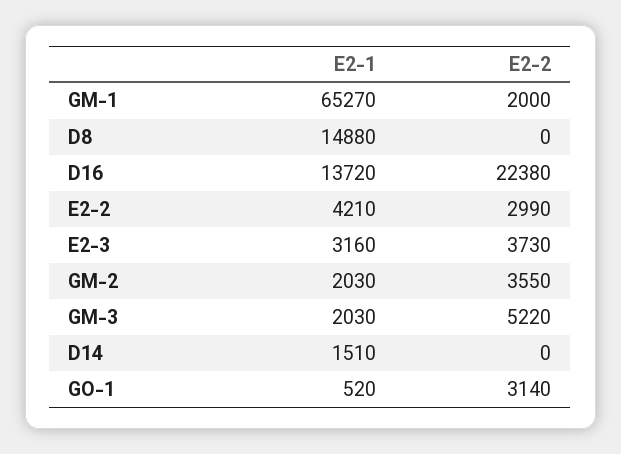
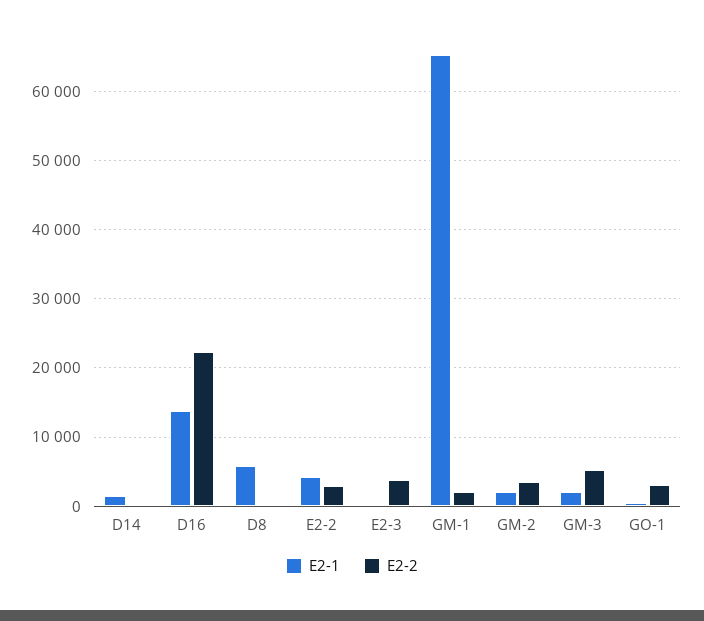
E2-1, D8: 14880 -> 6000
E2-1, E2-3: 3160 -> 0

